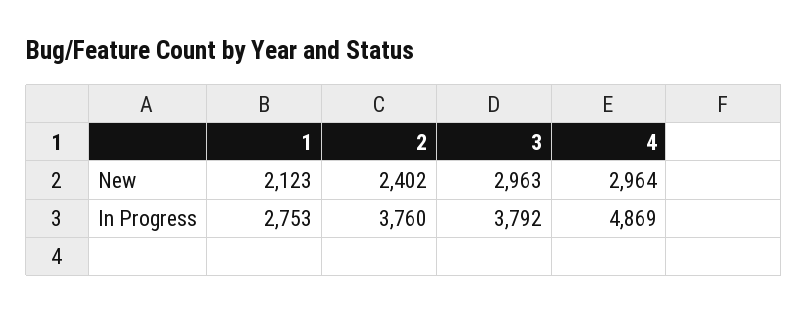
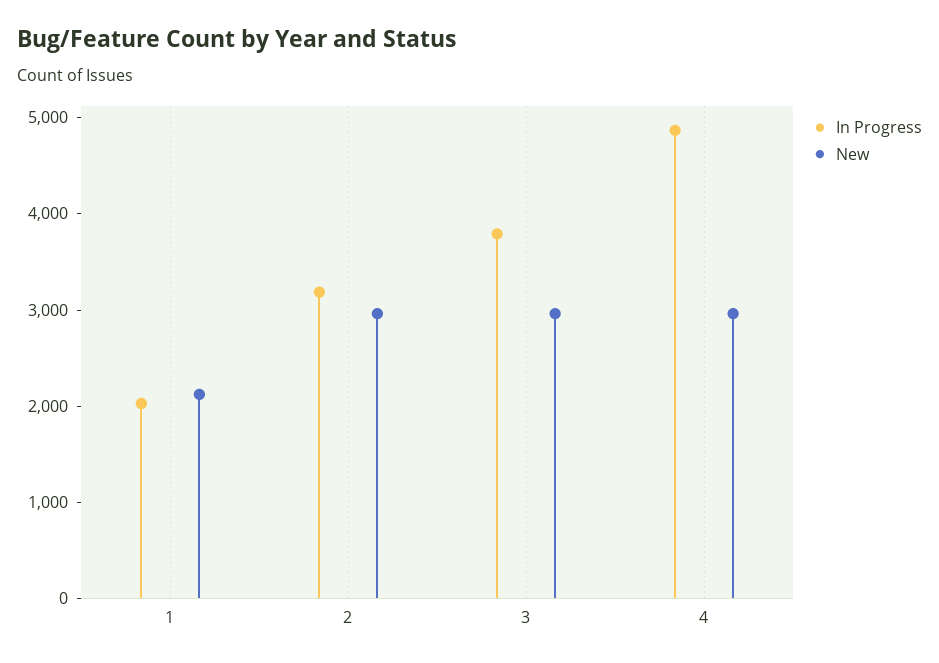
New, 2: 2402 -> 3000
In Progress, 1: 2753 -> 2000
In Progress, 2: 3760 -> 3200

